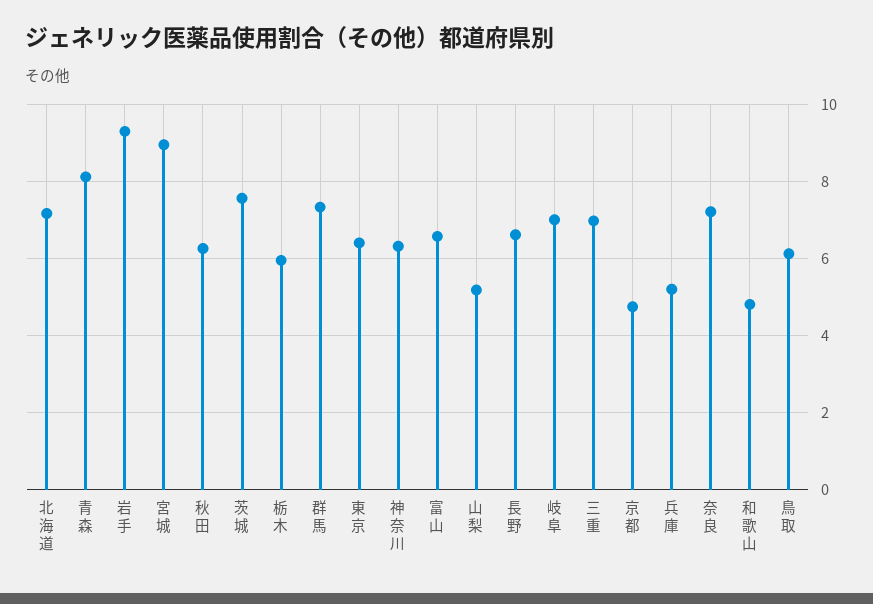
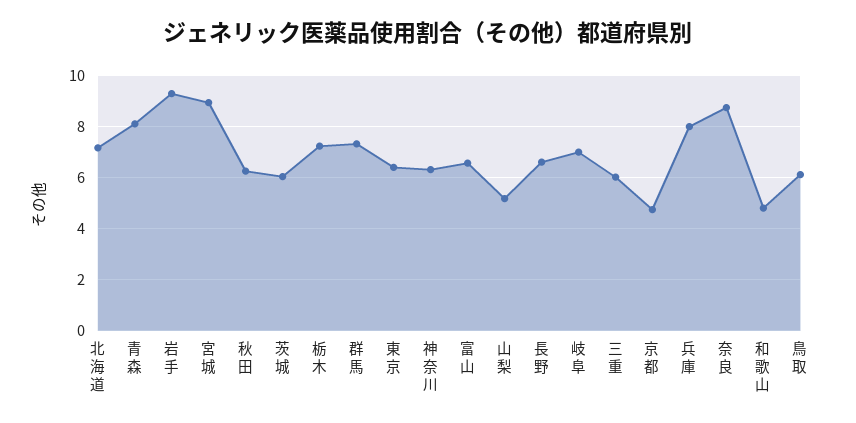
茨城: 7.6 -> 6
栃木: 6 -> 7.25
三重: 7 -> 6
兵庫: 5.2 -> 8
奈良: 7.2 -> 8.75

